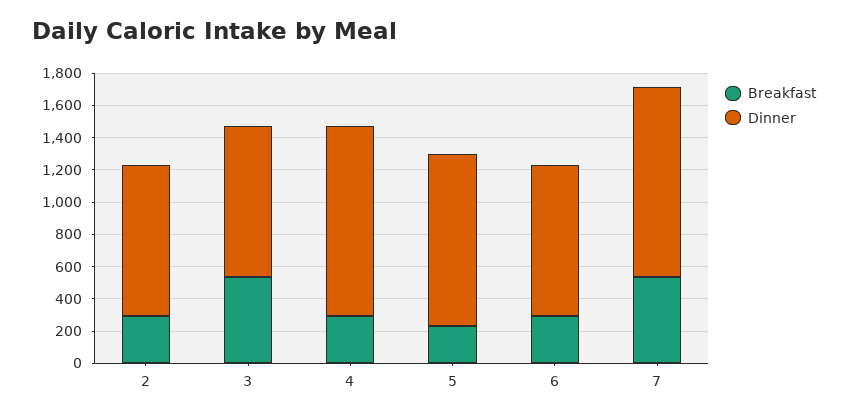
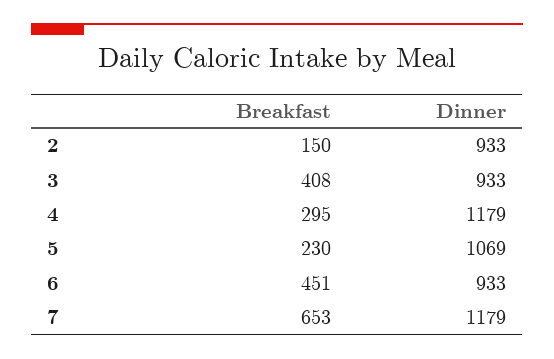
Breakfast, 2: 300 -> 150
Breakfast, 3: 550 -> 408
Breakfast, 6: 300 -> 451
Breakfast, 7: 550 -> 653

